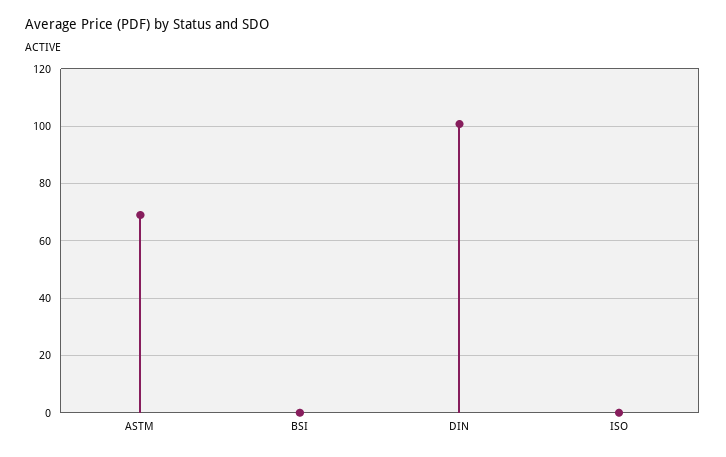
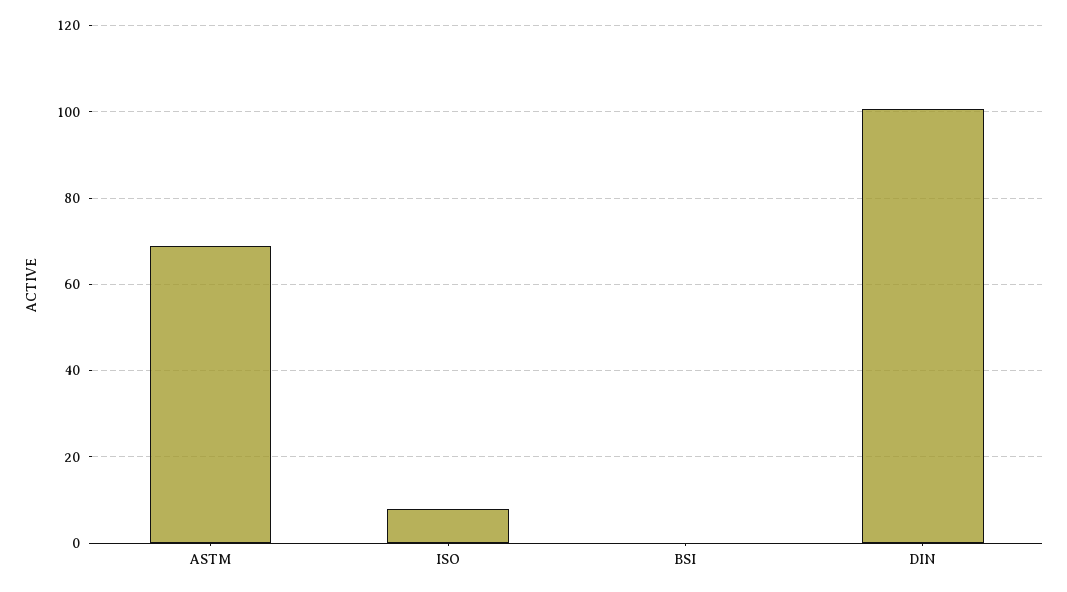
ISO: 0 -> 8

